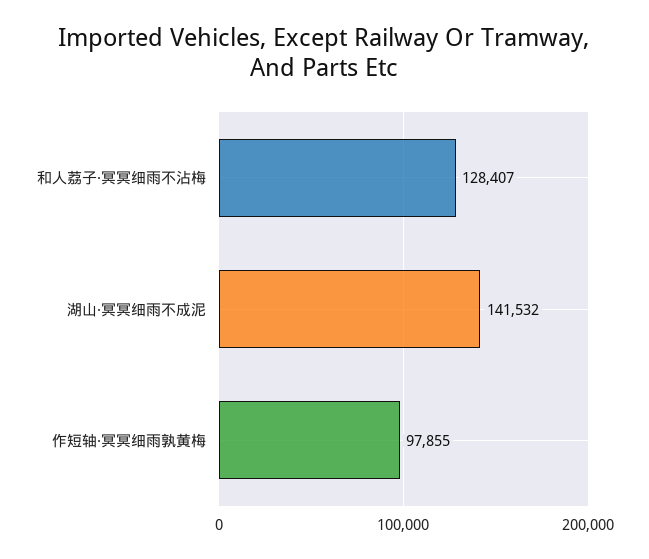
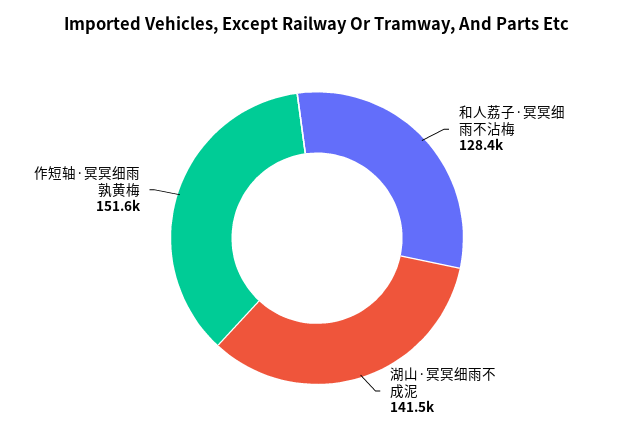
作短轴·冥冥细雨孰黄梅: 97855 -> 151600

